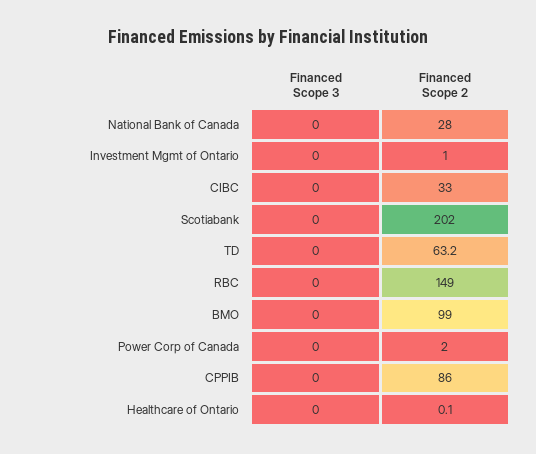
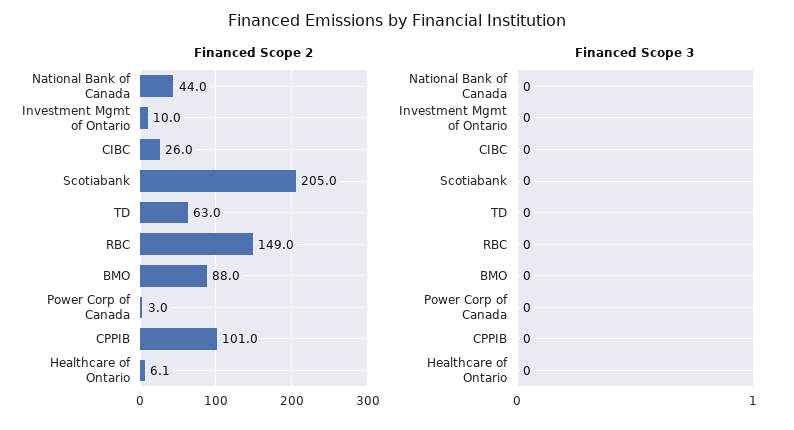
Financed Scope 2, National Bank of Canada: 28 -> 44
Financed Scope 2, Investment Mgmt of Ontario: 1 -> 10
Financed Scope 2, CIBC: 33 -> 26
Financed Scope 2, Scotiabank: 202 -> 205
Financed Scope 2, TD: 63.2 -> 63
Financed Scope 2, BMO: 99 -> 88
Financed Scope 2, Power Corp of Canada: 2 -> 3
Financed Scope 2, CPPIB: 86 -> 101
Financed Scope 2, Healthcare of Ontario: 0.1 -> 6.1

